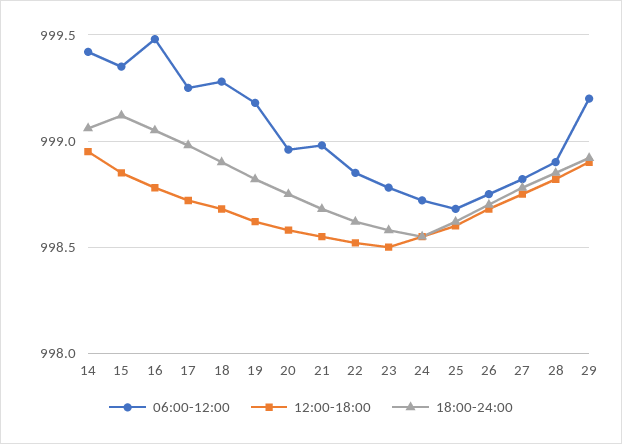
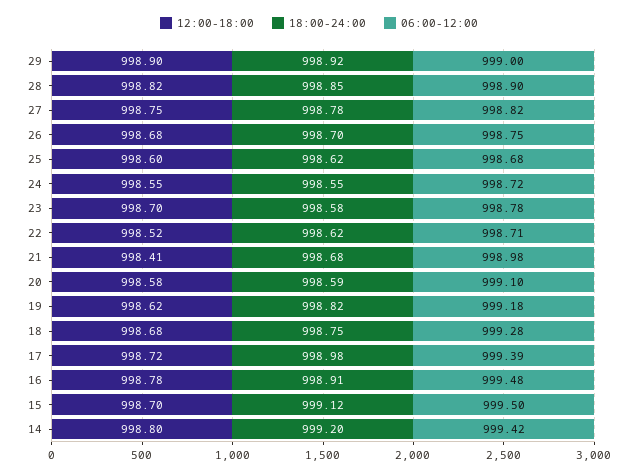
12:00-18:00, 14: 998.95 -> 998.8
18:00-24:00, 14: 999.05 -> 999.2
06:00-12:00, 15: 999.35 -> 999.5
12:00-18:00, 15: 998.85 -> 998.7
18:00-24:00, 16: 999.05 -> 998.91
06:00-12:00, 17: 999.25 -> 999.39
18:00-24:00, 18: 998.9 -> 998.75
06:00-12:00, 20: 998.95 -> 999.1
18:00-24:00, 20: 998.75 -> 998.59
12:00-18:00, 21: 998.55 -> 998.41
06:00-12:00, 22: 998.85 -> 998.71
12:00-18:00, 23: 998.5 -> 998.7
06:00-12:00, 29: 999.2 -> 999

